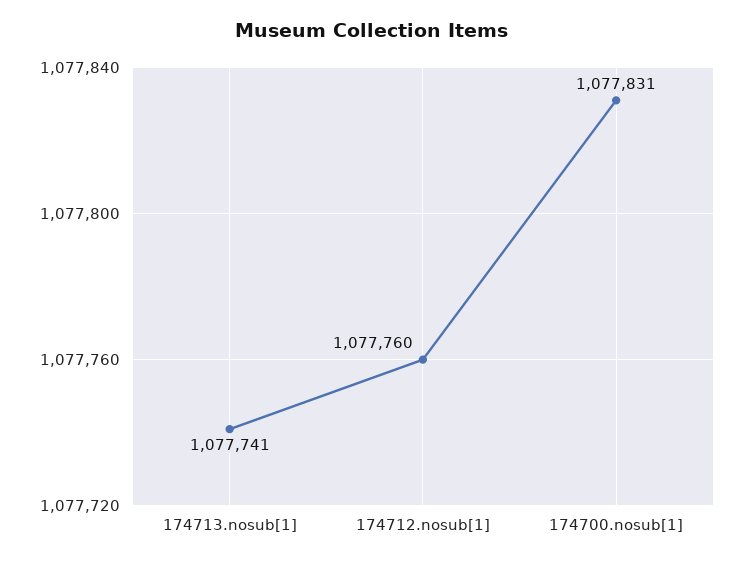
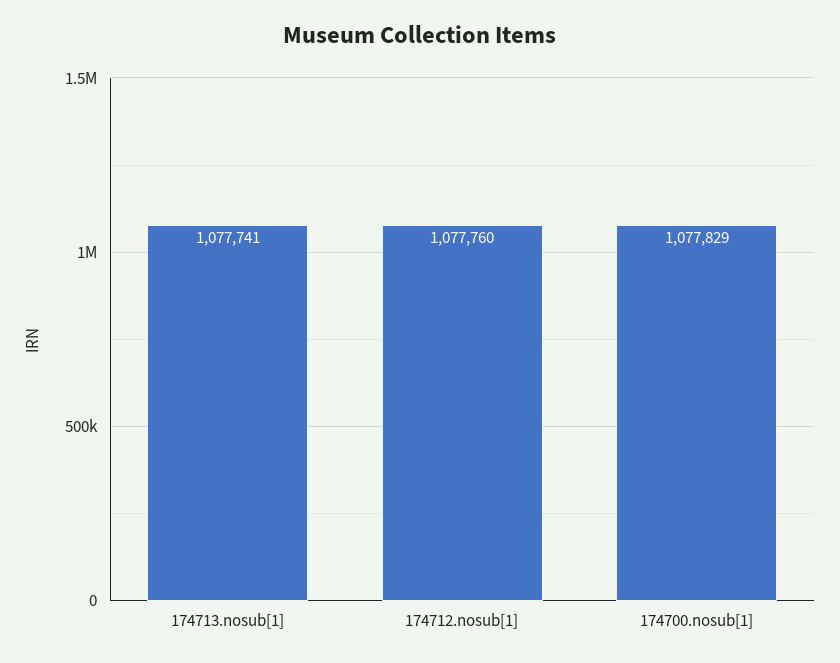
174700.nosub[1]: 1077831 -> 1077829

